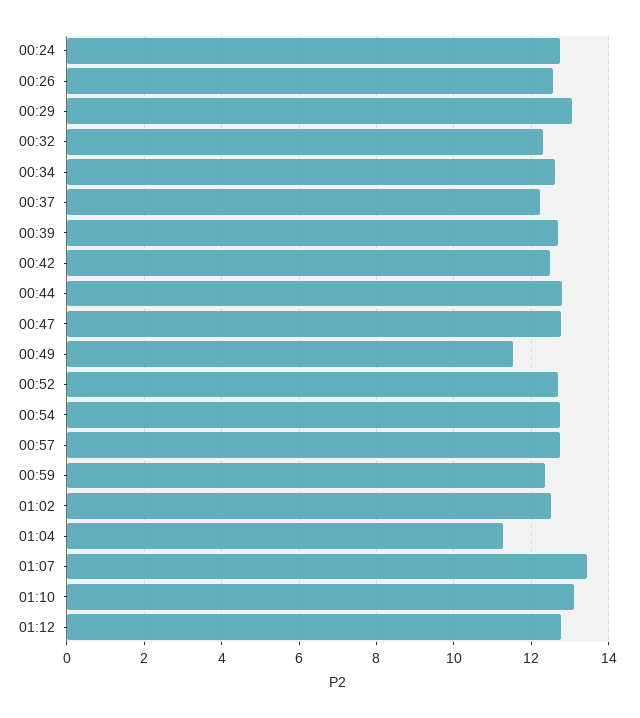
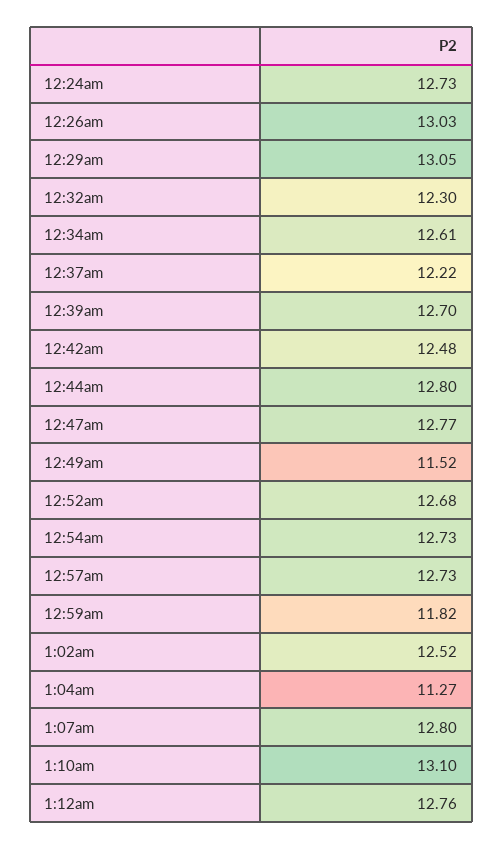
00:26: 12.6 -> 13.03
00:59: 12.4 -> 11.82
01:07: 13.4 -> 12.8

